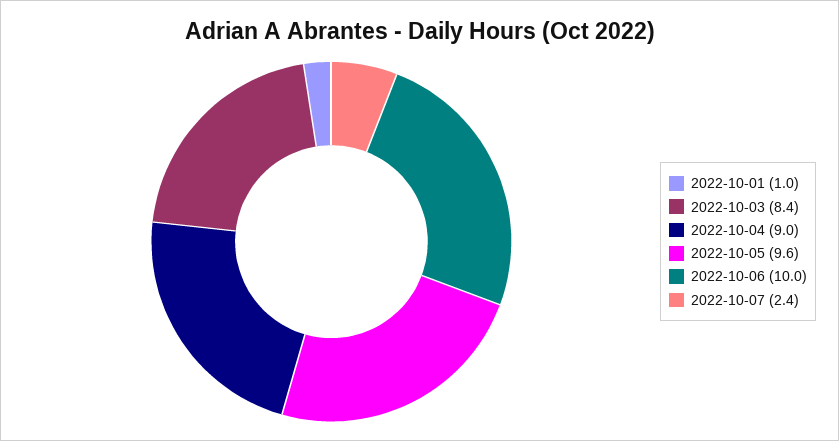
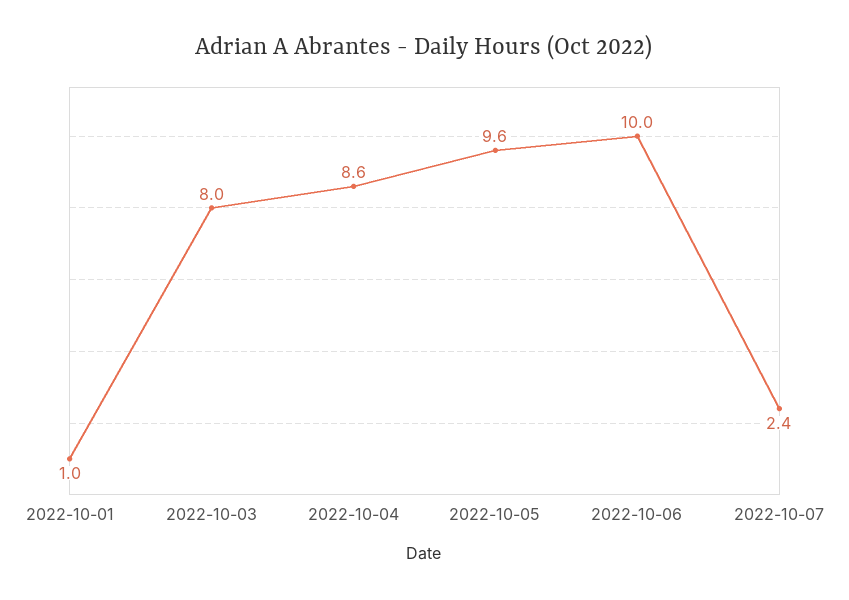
2022-10-03: 8.4 -> 8
2022-10-04: 9 -> 8.6

